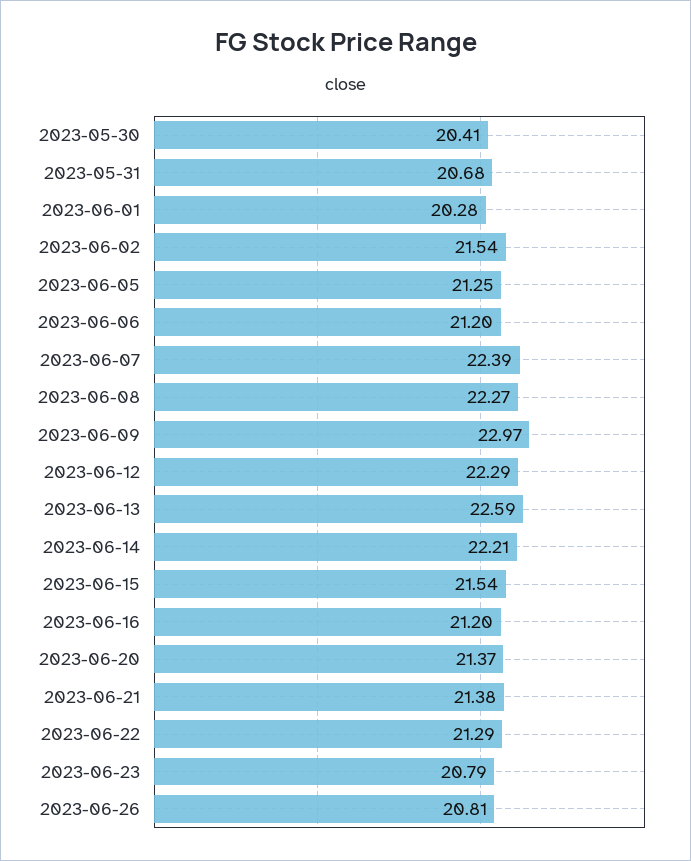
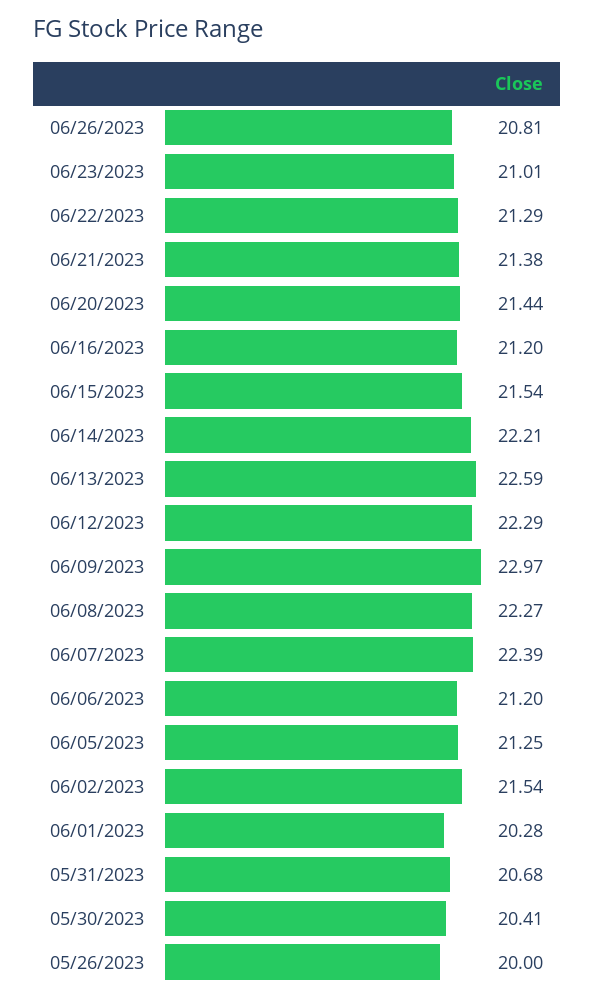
2023-06-20: 21.37 -> 21.44
2023-06-23: 20.79 -> 21.01
05/26/2023: none -> 20

